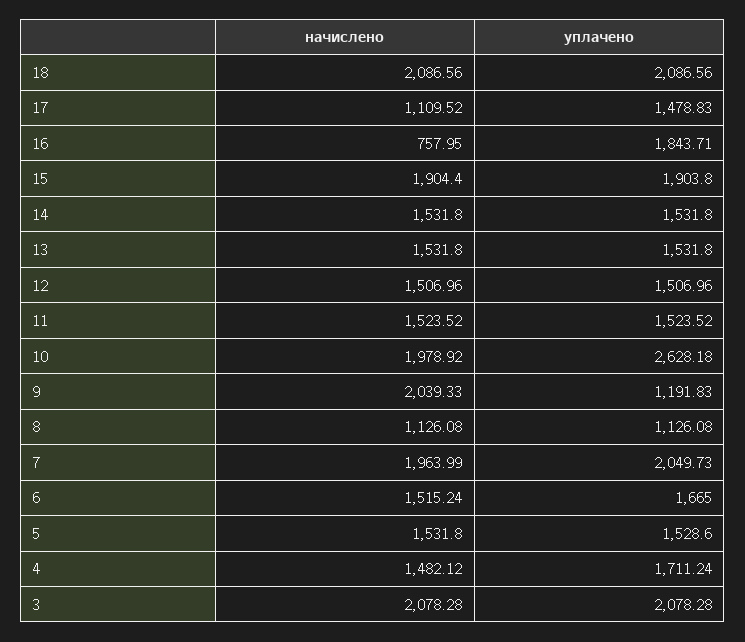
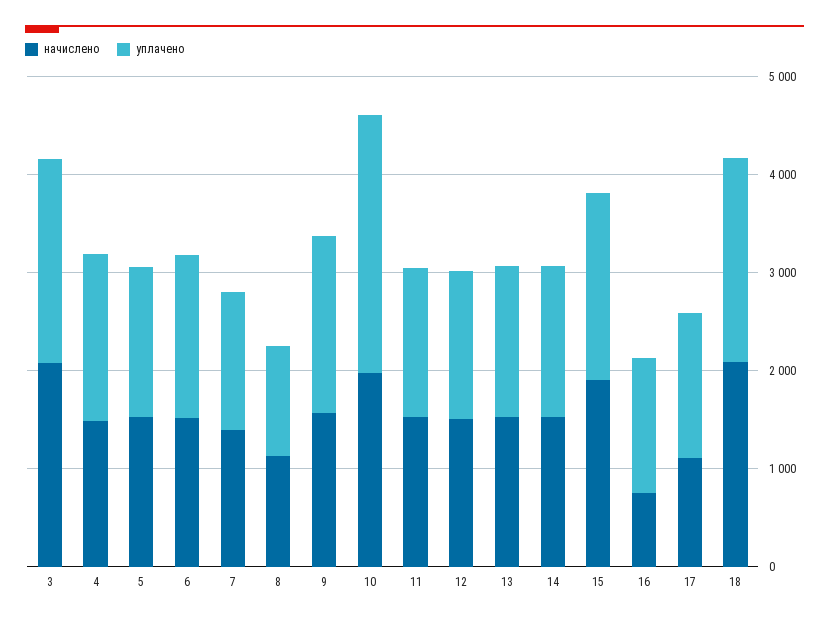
уплачено, 16: 1843.71 -> 1400
начислено, 9: 2039.33 -> 1600
уплачено, 9: 1191.83 -> 1800
начислено, 7: 1963.99 -> 1400
уплачено, 7: 2049.73 -> 1400

